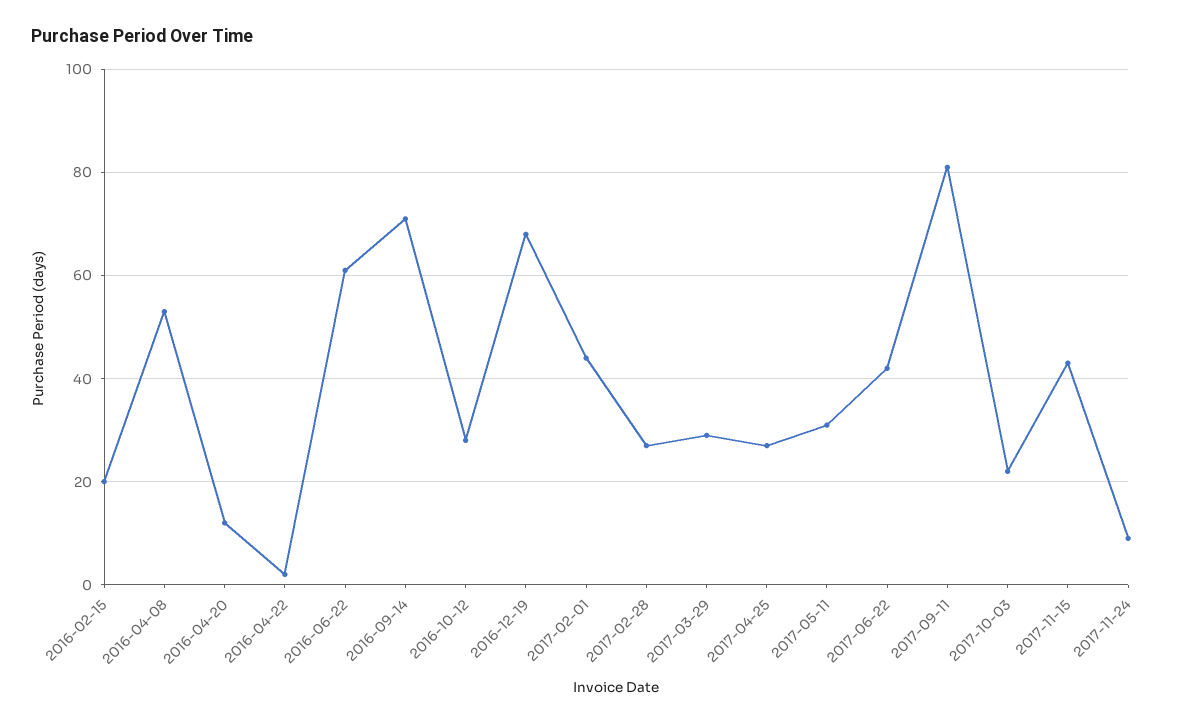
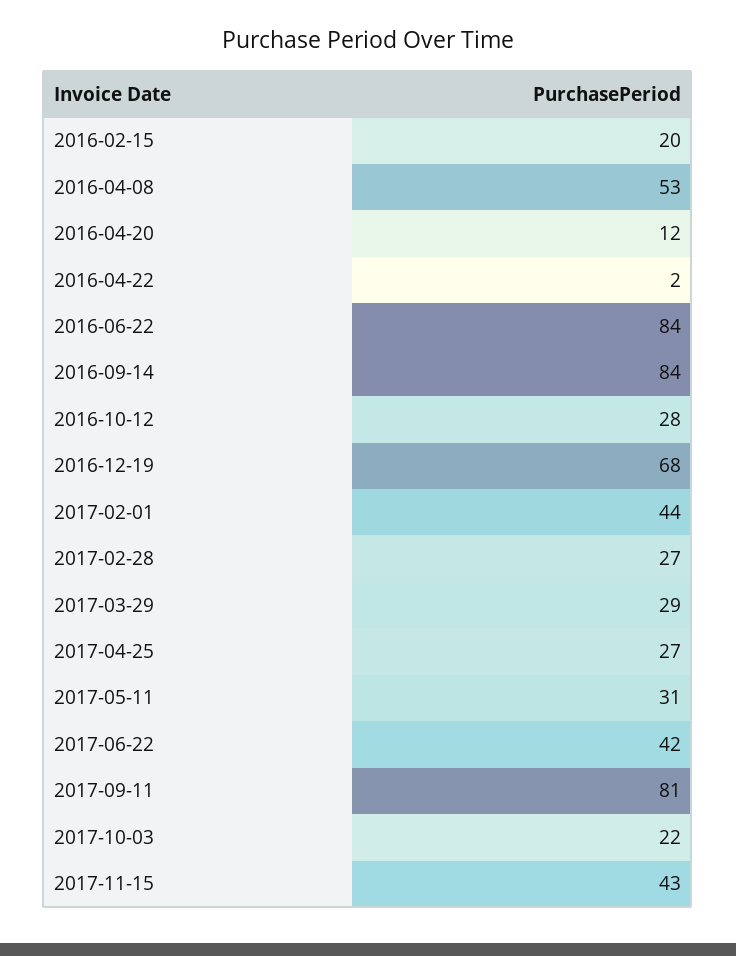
2016-06-22: 60 -> 84
2016-09-14: 70 -> 84
2017-11-24: 10 -> none

